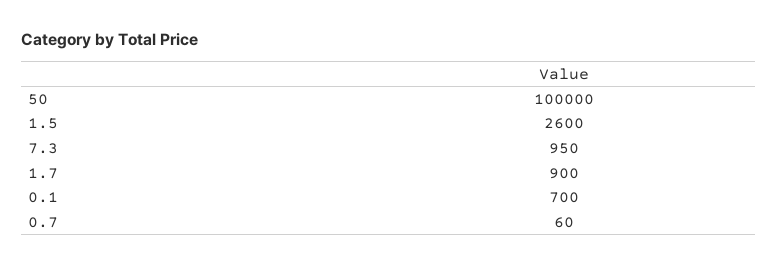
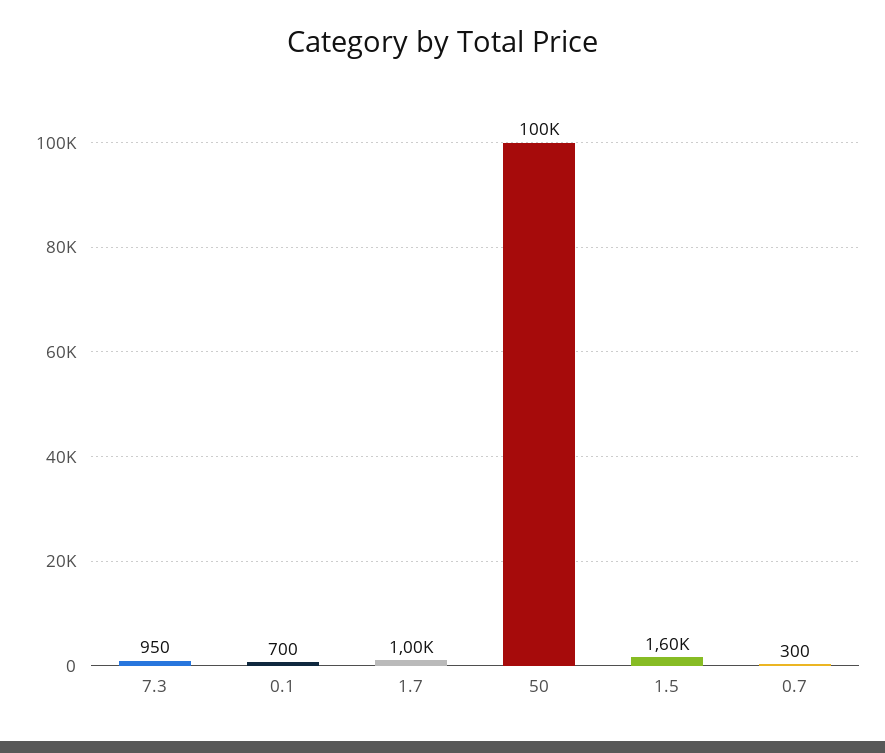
1.5: 2600 -> 1600
1.7: 900 -> 1000
0.7: 60 -> 300

